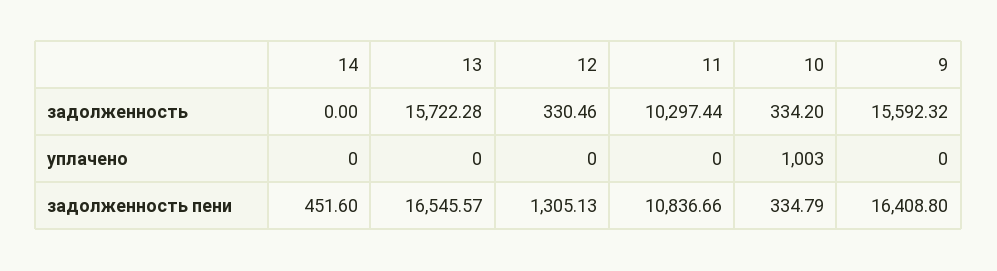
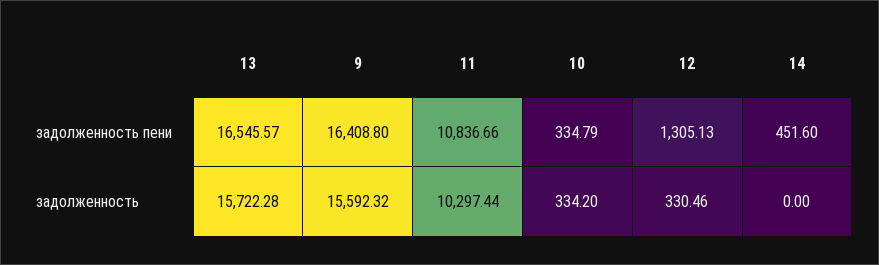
14, уплачено: 0 -> none
13, уплачено: 0 -> none
12, уплачено: 0 -> none
11, уплачено: 0 -> none
10, уплачено: 1003 -> none
9, уплачено: 0 -> none

